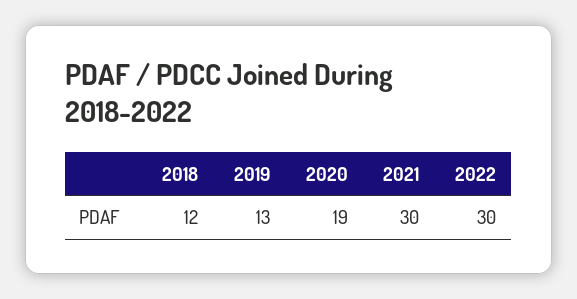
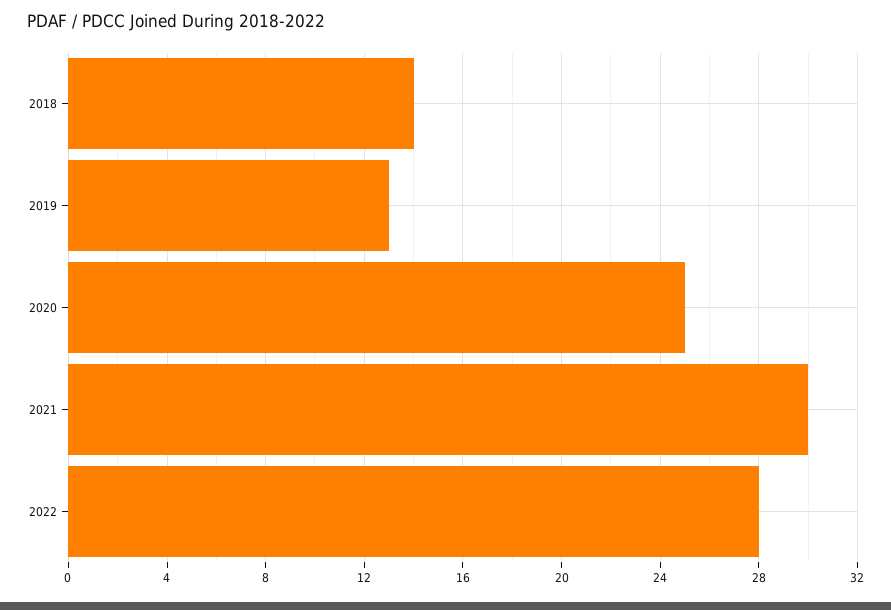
2018: 12 -> 14
2020: 19 -> 25
2022: 30 -> 28

